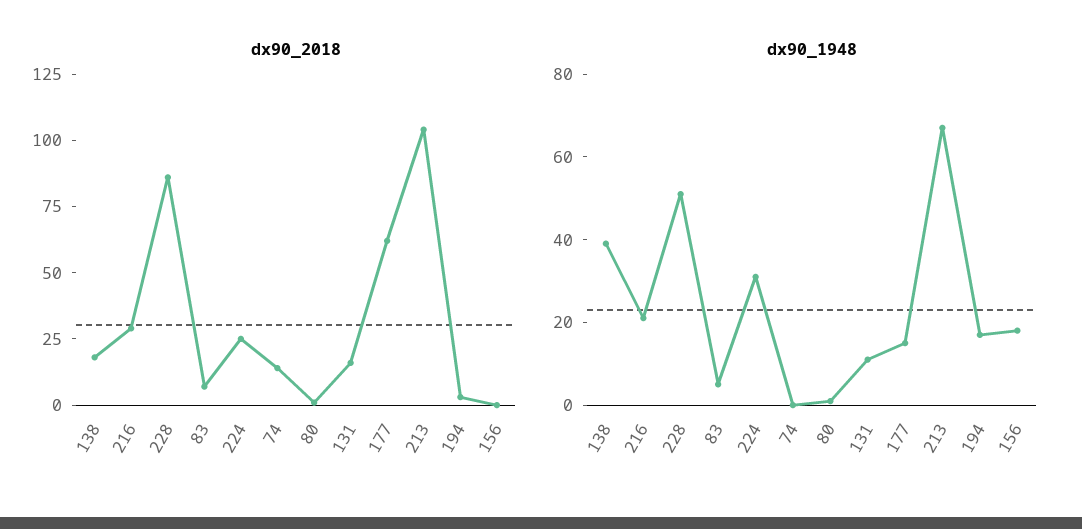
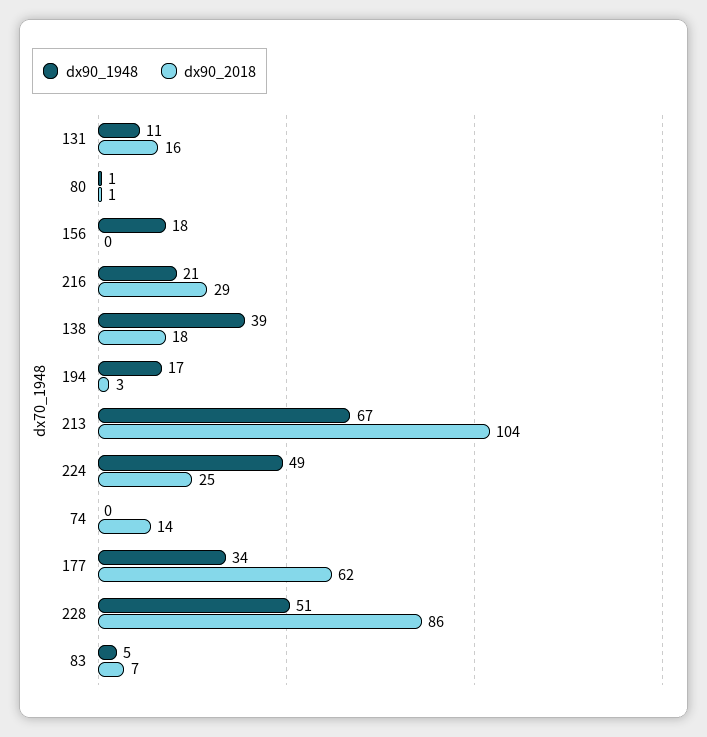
dx90_1948, 224: 30 -> 49
dx90_1948, 177: 15 -> 34

